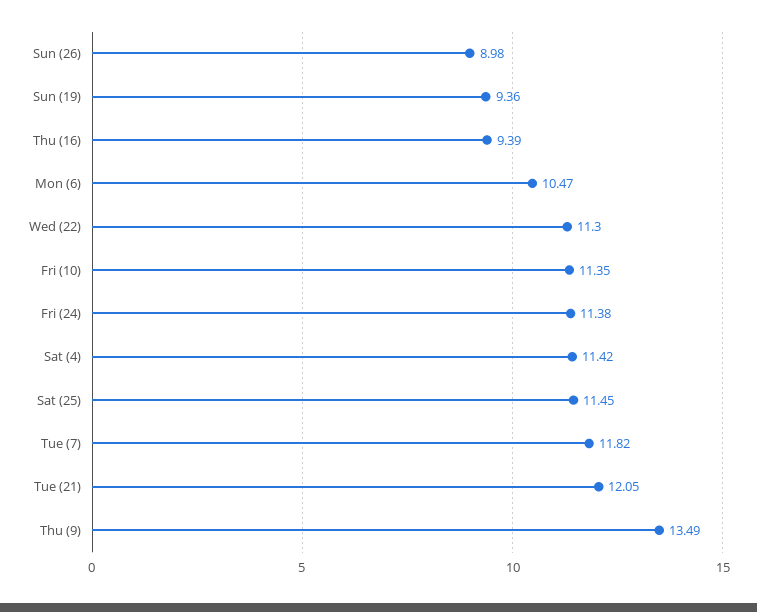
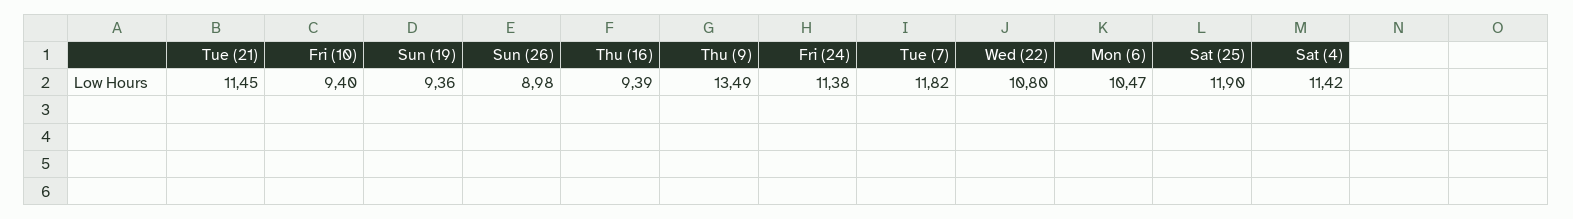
Wed (22): 11.3 -> 10.8
Fri (10): 11.35 -> 9.4
Sat (25): 11.45 -> 11.9
Tue (21): 12.05 -> 11.45

